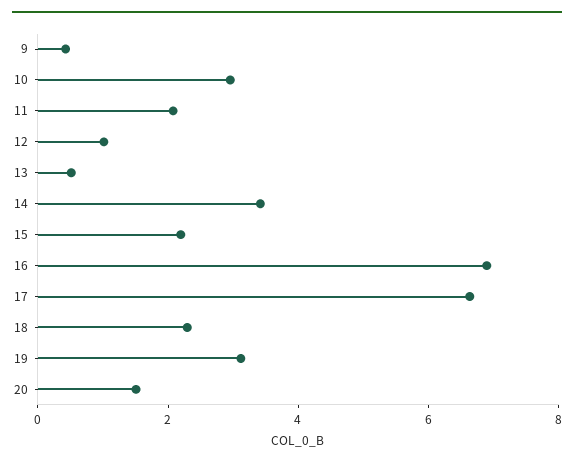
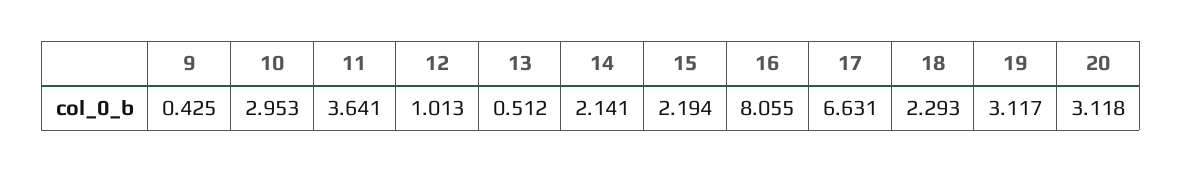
11: 2 -> 3.641
14: 3.5 -> 2.141
16: 7 -> 8.055
20: 1.5 -> 3.118

